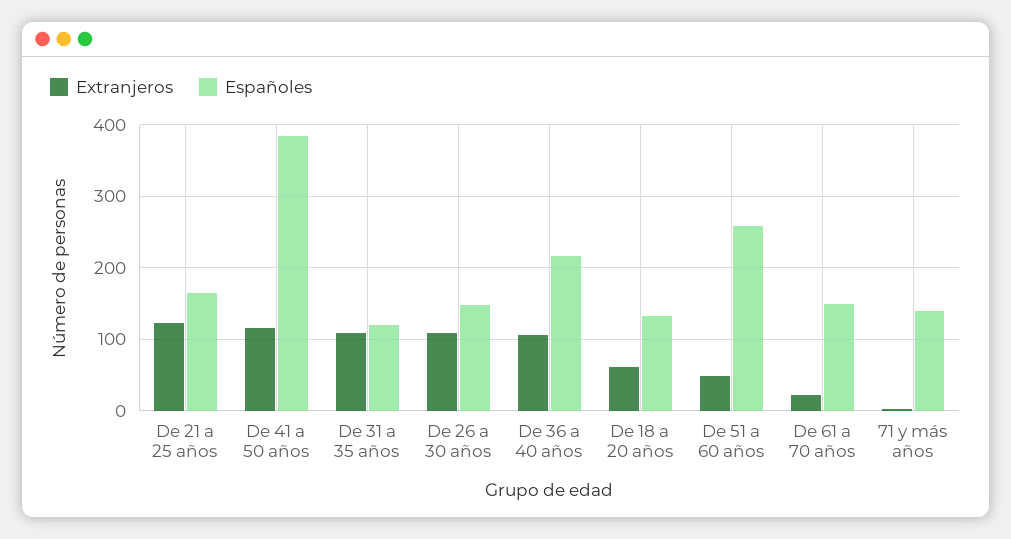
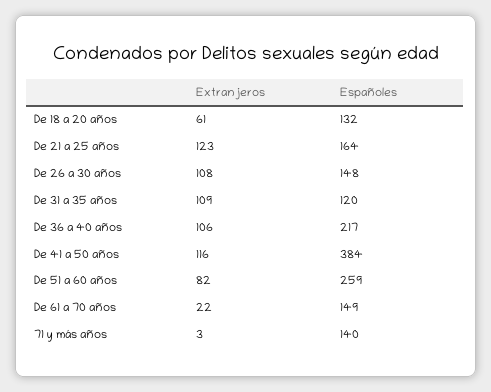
Extranjeros, De 51 a 60 años: 50 -> 82

